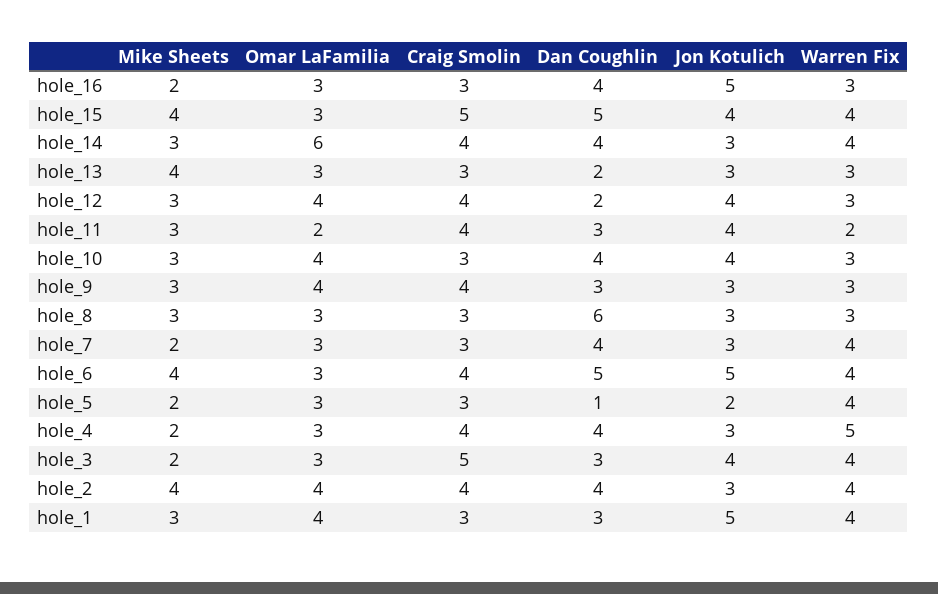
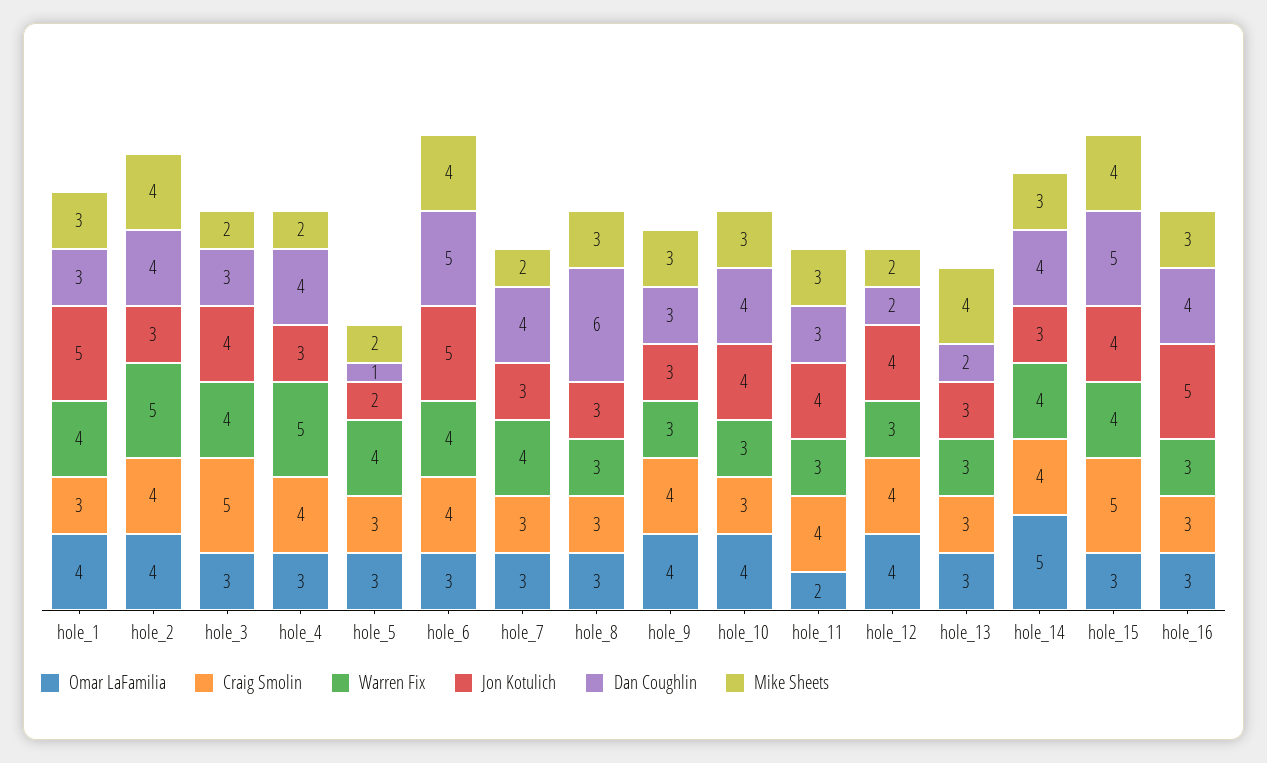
Mike Sheets, hole_16: 2 -> 3
Omar LaFamilia, hole_14: 6 -> 5
Mike Sheets, hole_12: 3 -> 2
Warren Fix, hole_11: 2 -> 3
Warren Fix, hole_2: 4 -> 5

